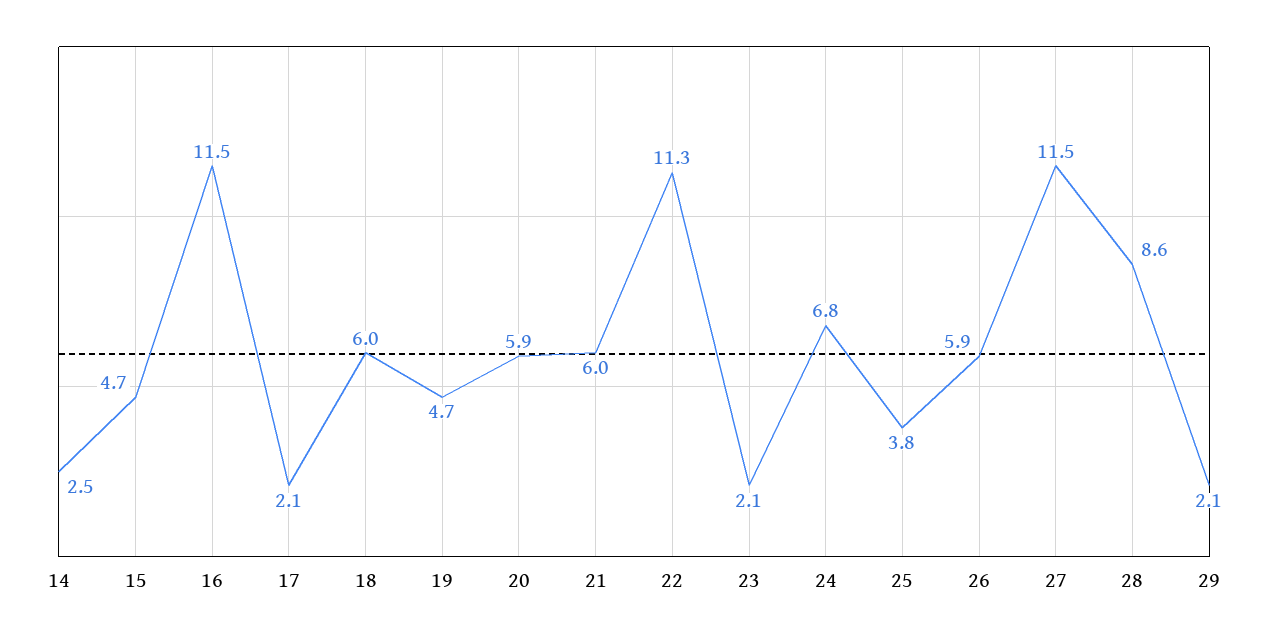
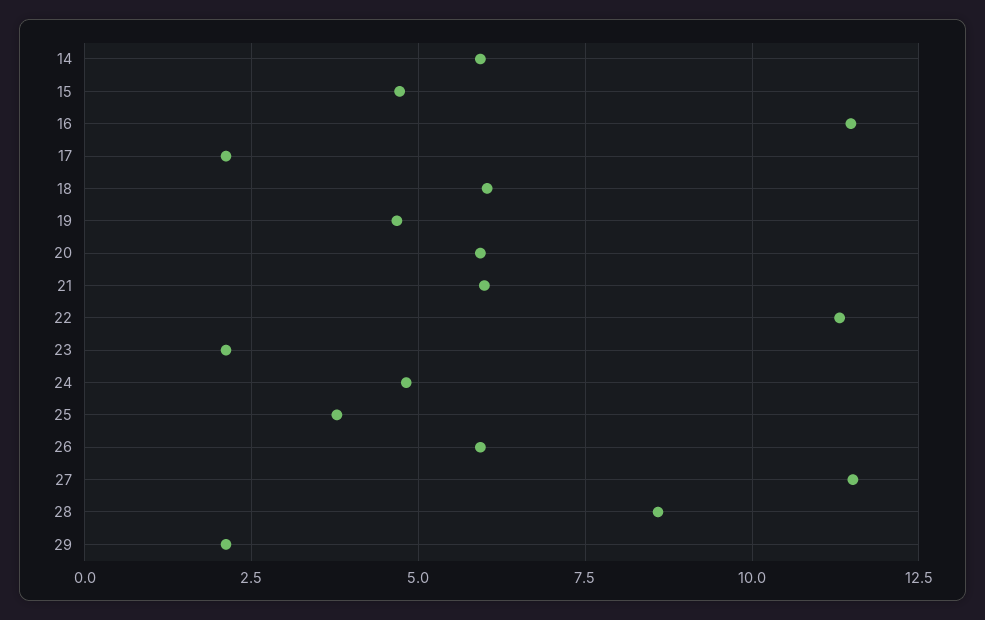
14: 2.5 -> 6
24: 6.8 -> 4.75

